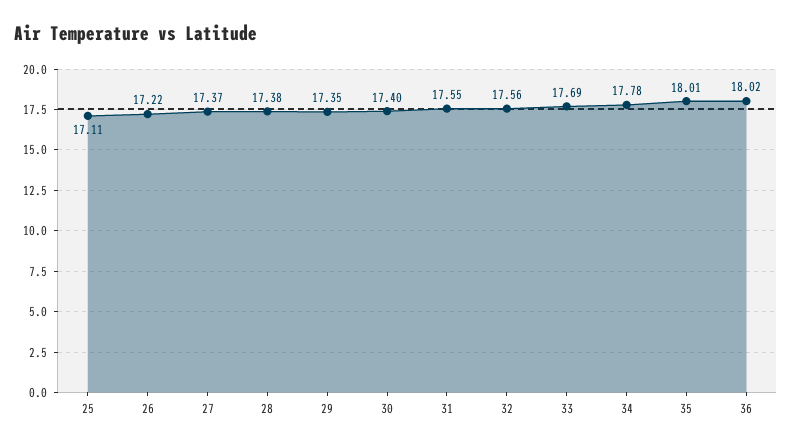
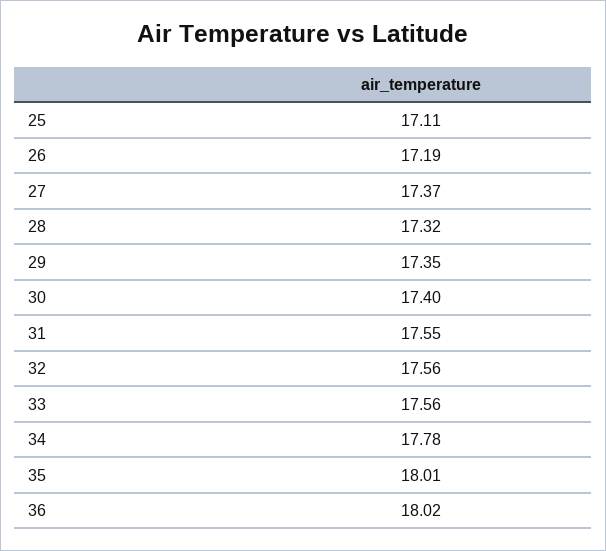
26: 17.22 -> 17.19
28: 17.38 -> 17.32
33: 17.69 -> 17.56

